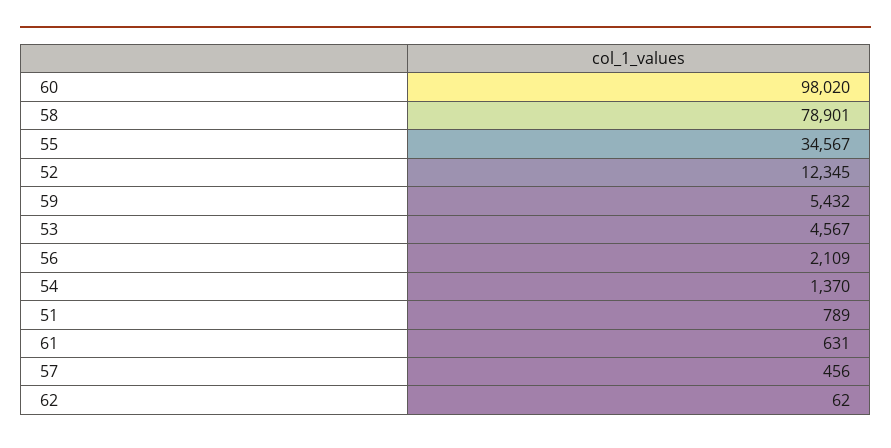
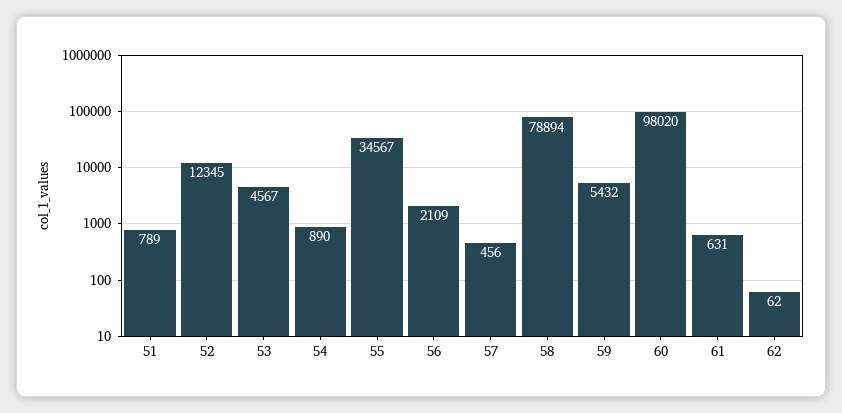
58: 78901 -> 78894
54: 1370 -> 890

